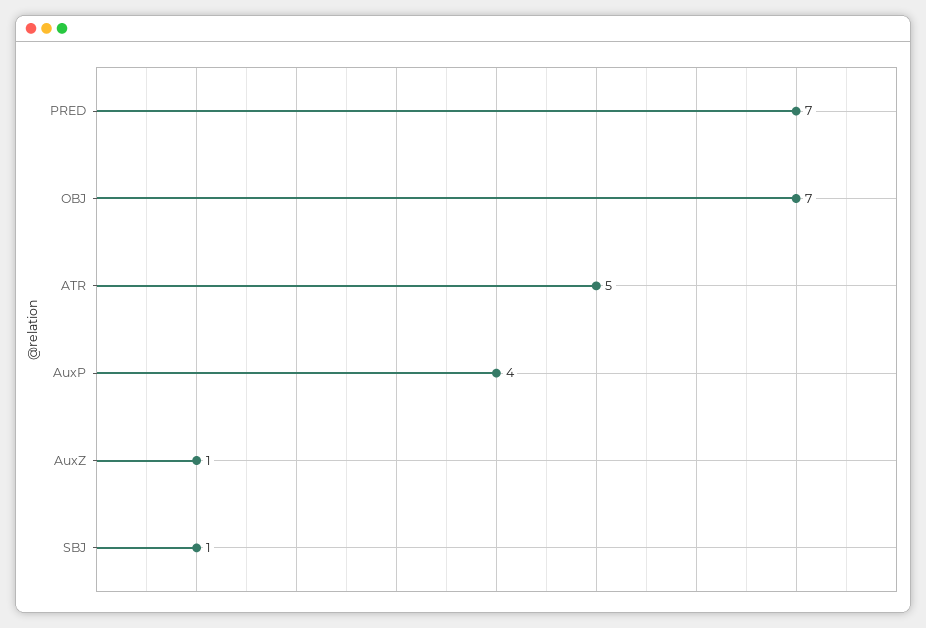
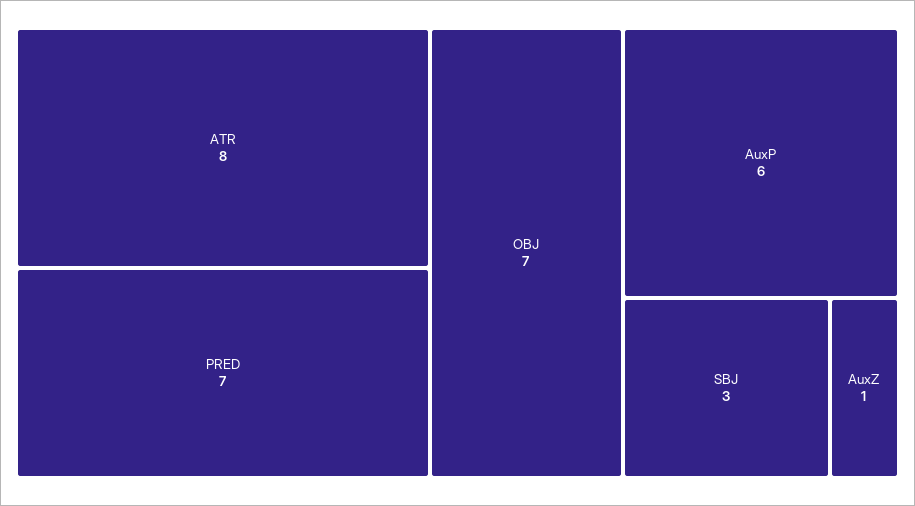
ATR: 5 -> 8
AuxP: 4 -> 6
SBJ: 1 -> 3

